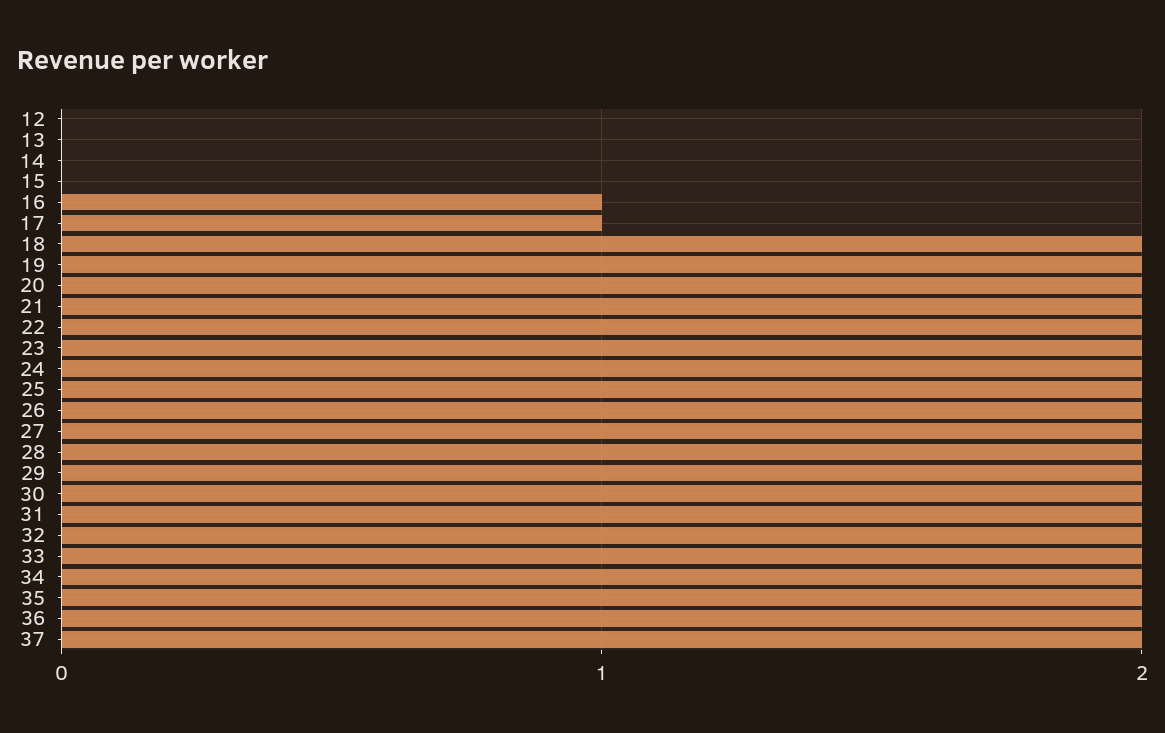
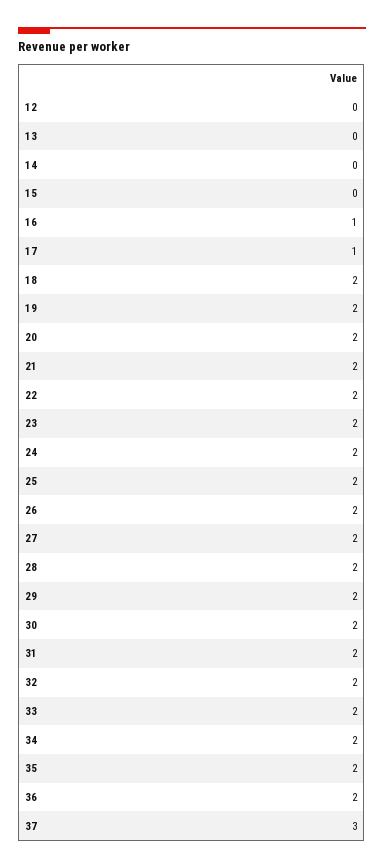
37: 2 -> 3

